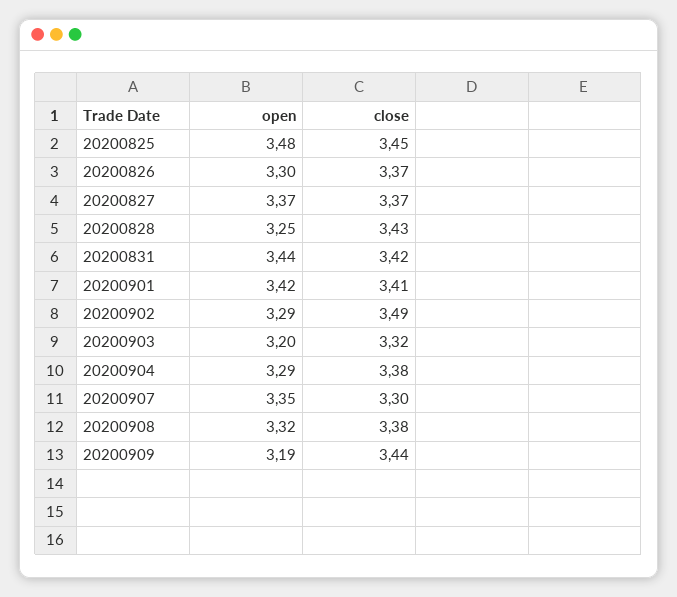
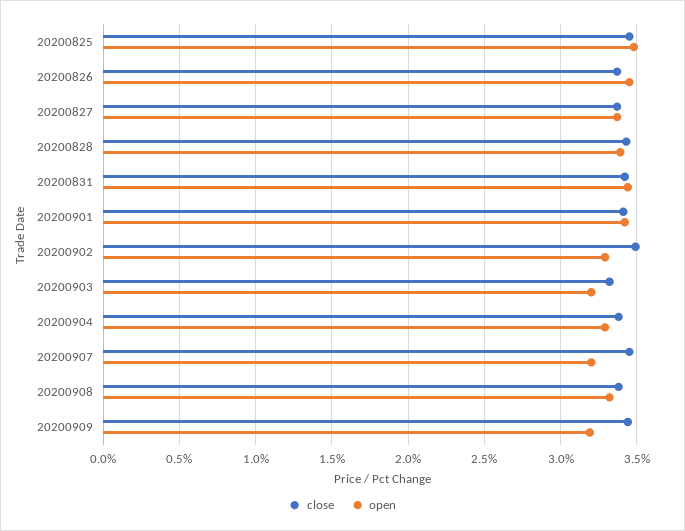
open, 20200826: 3.3 -> 3.45
open, 20200828: 3.25 -> 3.4
open, 20200907: 3.35 -> 3.2
close, 20200907: 3.3 -> 3.45

